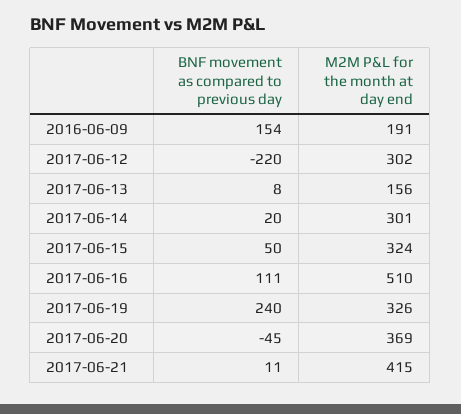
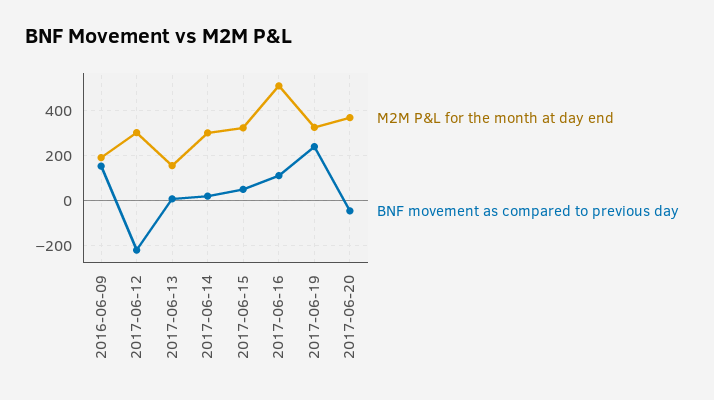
BNF movement as compared to previous day, 2017-06-21: 11 -> none
M2M P&L for the month at day end, 2017-06-21: 415 -> none

